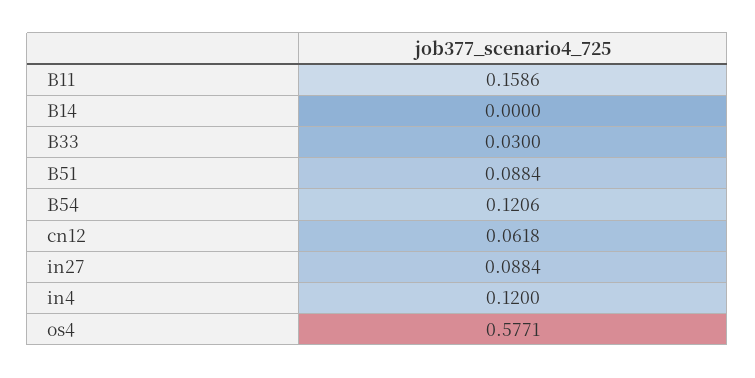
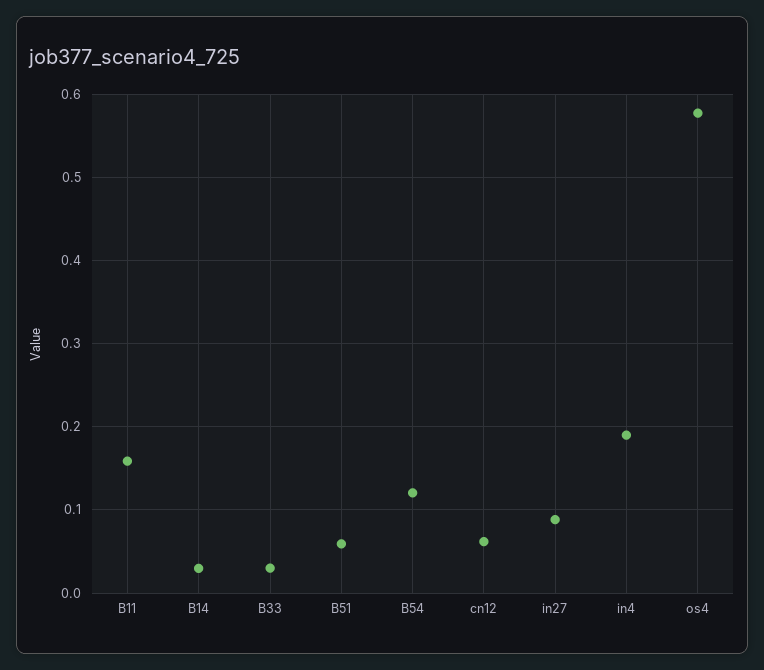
B14: 0 -> 0.03
B51: 0.0884 -> 0.06
in4: 0.12 -> 0.19

